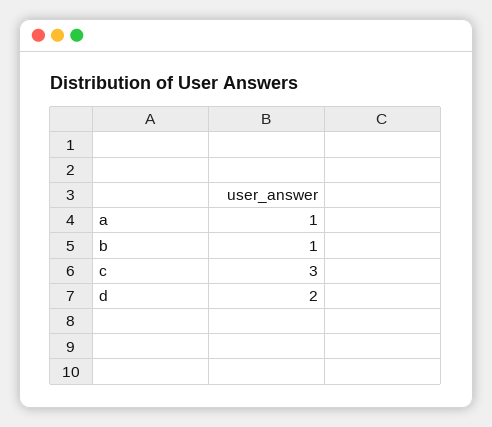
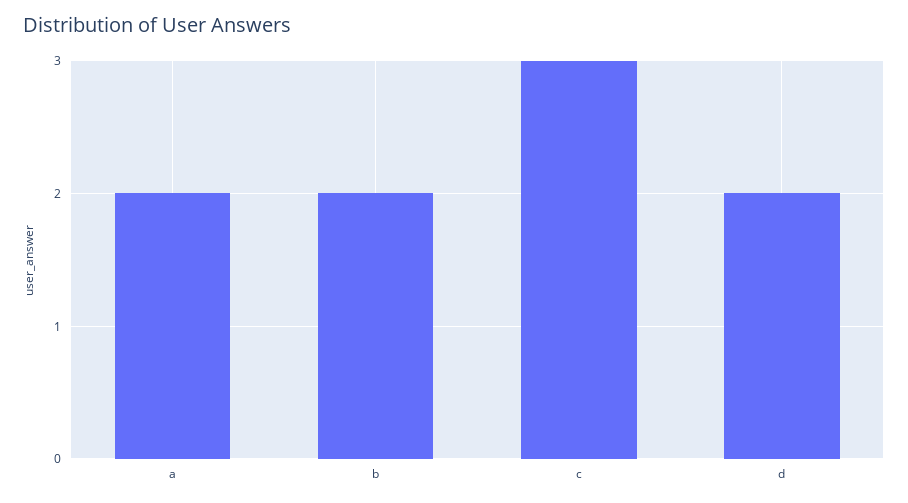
a: 1 -> 2
b: 1 -> 2

